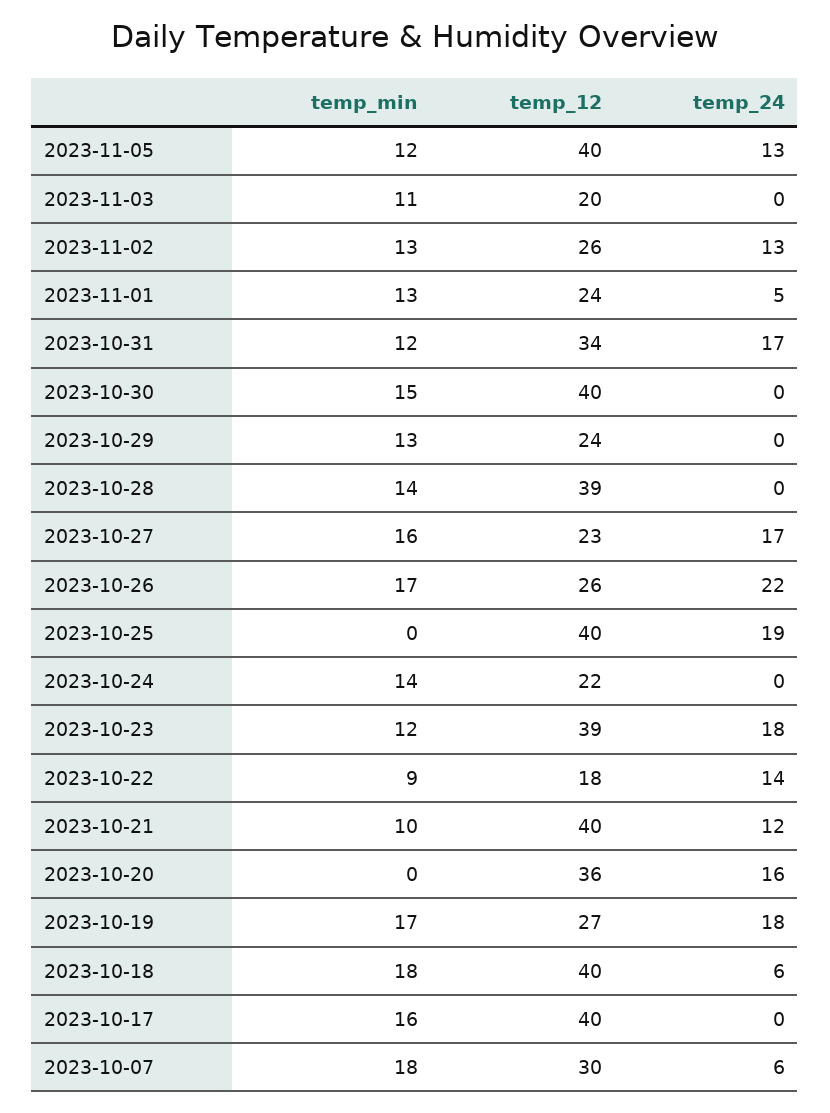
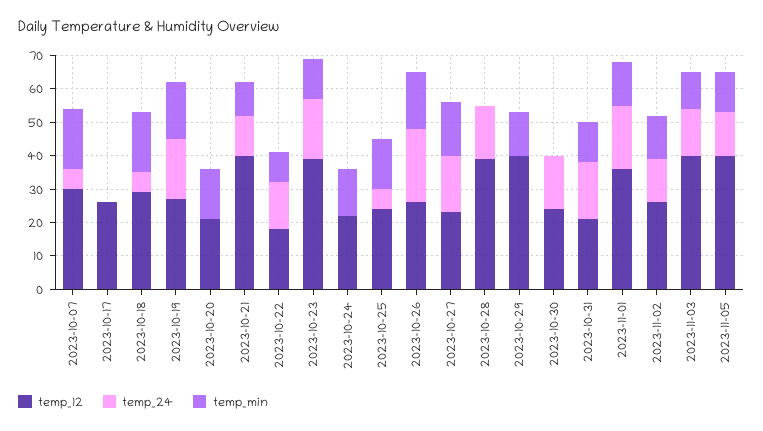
temp_12, 2023-11-03: 20 -> 40
temp_24, 2023-11-03: 0 -> 15
temp_12, 2023-11-01: 24 -> 35
temp_24, 2023-11-01: 5 -> 20
temp_12, 2023-10-31: 34 -> 20
temp_min, 2023-10-30: 15 -> 0
temp_12, 2023-10-30: 40 -> 25
temp_24, 2023-10-30: 0 -> 15
temp_12, 2023-10-29: 24 -> 40
temp_min, 2023-10-28: 14 -> 0
temp_24, 2023-10-28: 0 -> 15
temp_min, 2023-10-25: 0 -> 15
temp_12, 2023-10-25: 40 -> 25
temp_24, 2023-10-25: 19 -> 5
temp_min, 2023-10-20: 0 -> 15
temp_12, 2023-10-20: 36 -> 20
temp_24, 2023-10-20: 16 -> 0
temp_12, 2023-10-18: 40 -> 30
temp_min, 2023-10-17: 16 -> 0
temp_12, 2023-10-17: 40 -> 25

